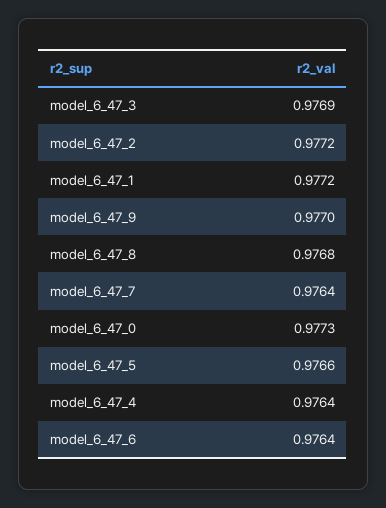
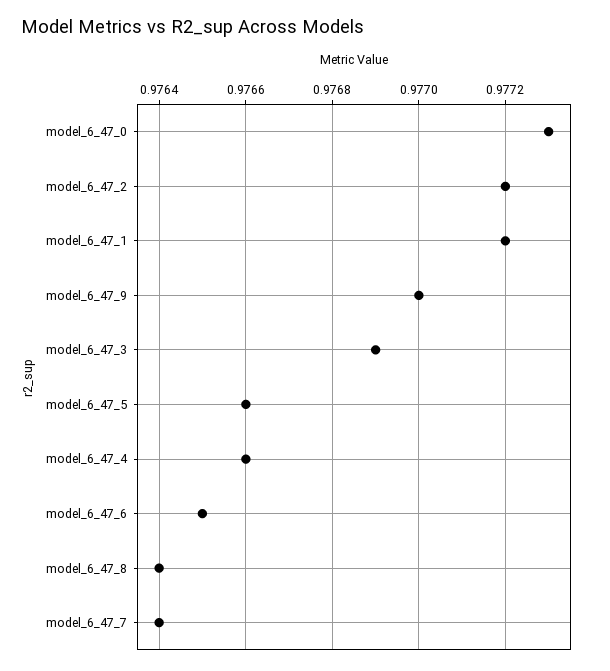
model_6_47_8: 0.9768 -> 0.9764
model_6_47_4: 0.9764 -> 0.9766
model_6_47_6: 0.9764 -> 0.9765

